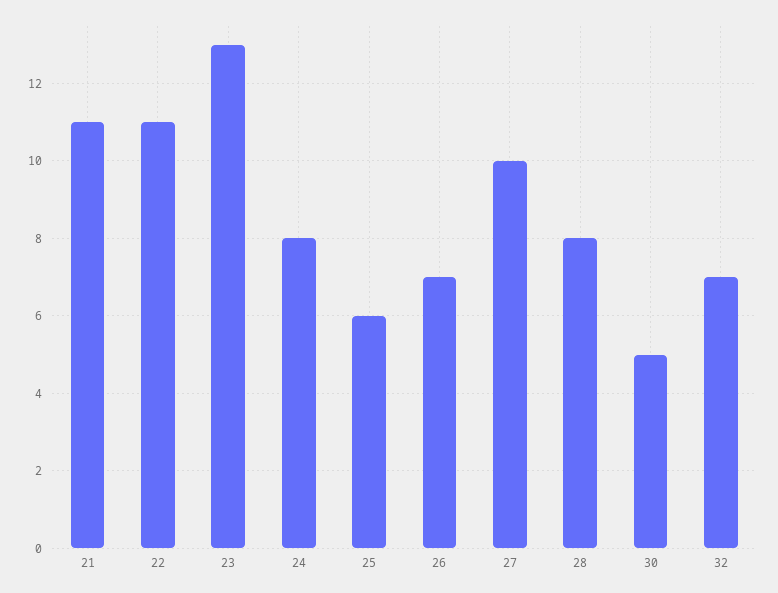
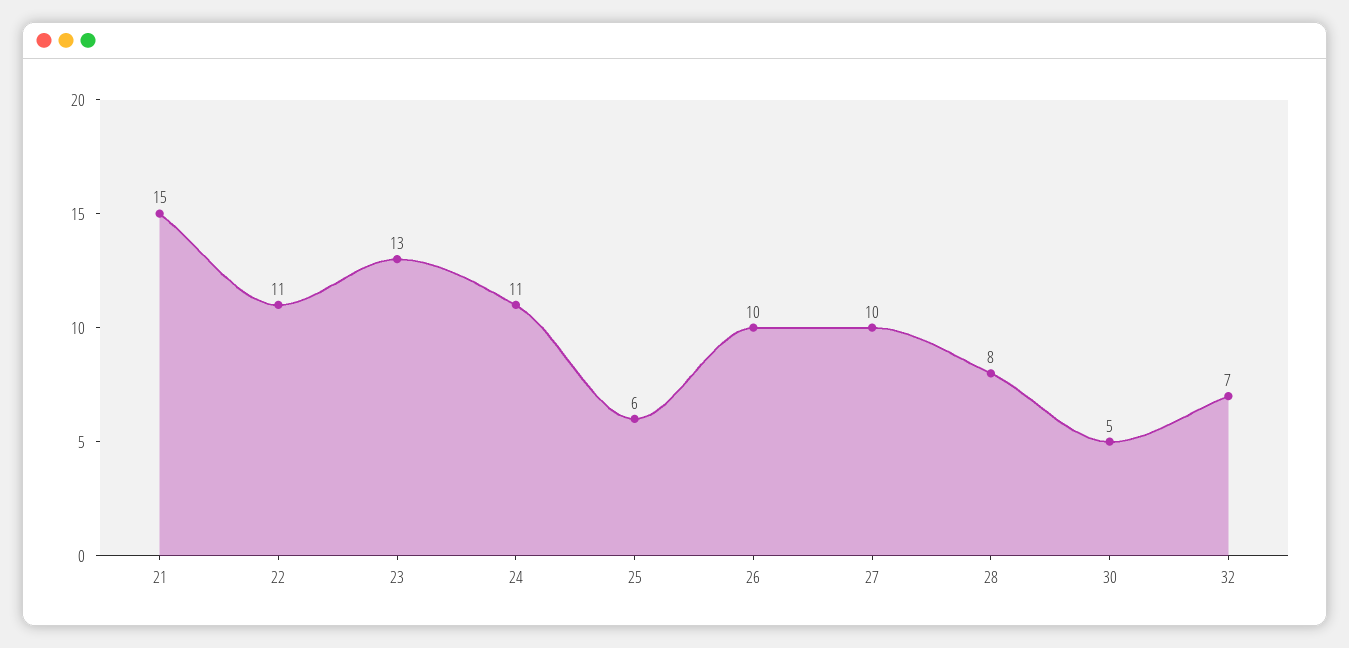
21: 11 -> 15
24: 8 -> 11
26: 7 -> 10

